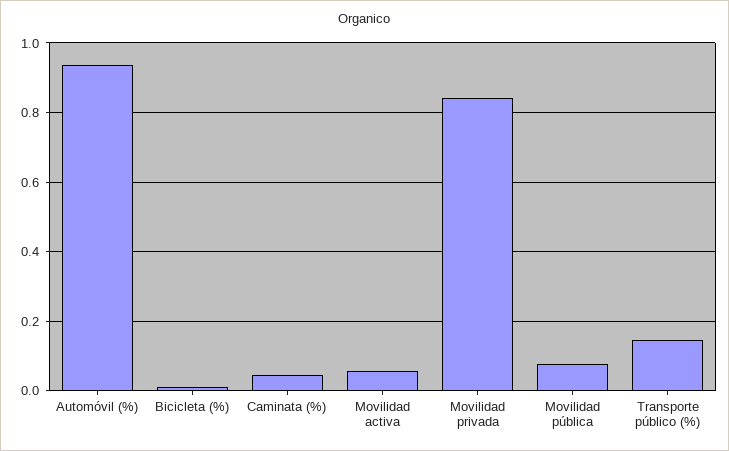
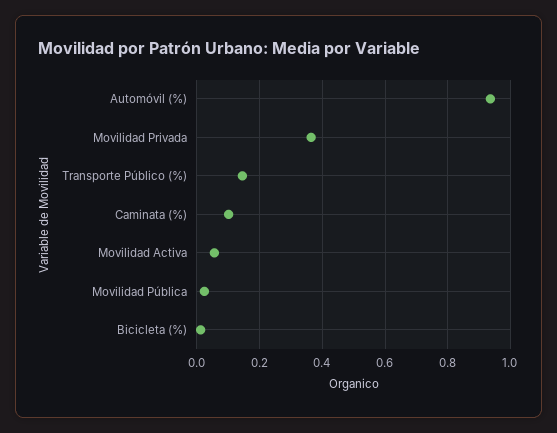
Caminata (%): 0.04 -> 0.1
Movilidad privada: 0.84 -> 0.36
Movilidad pública: 0.08 -> 0.02

